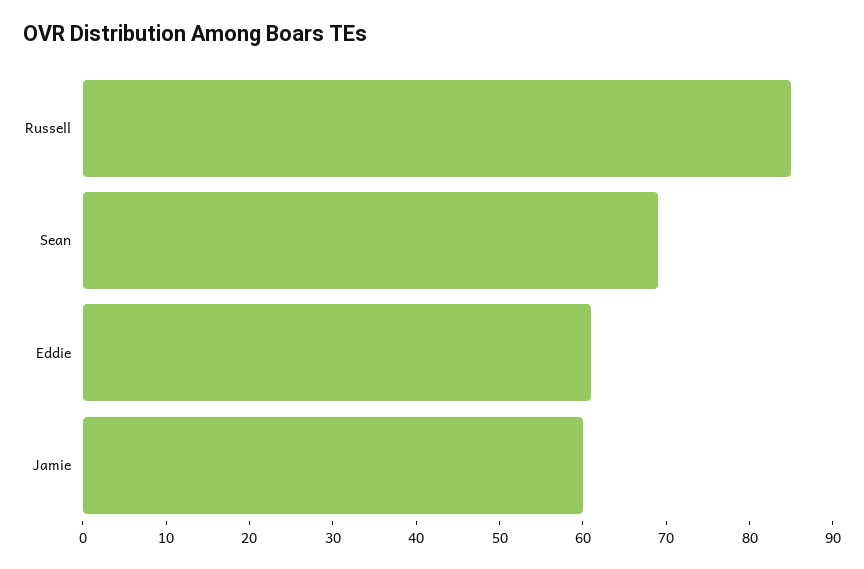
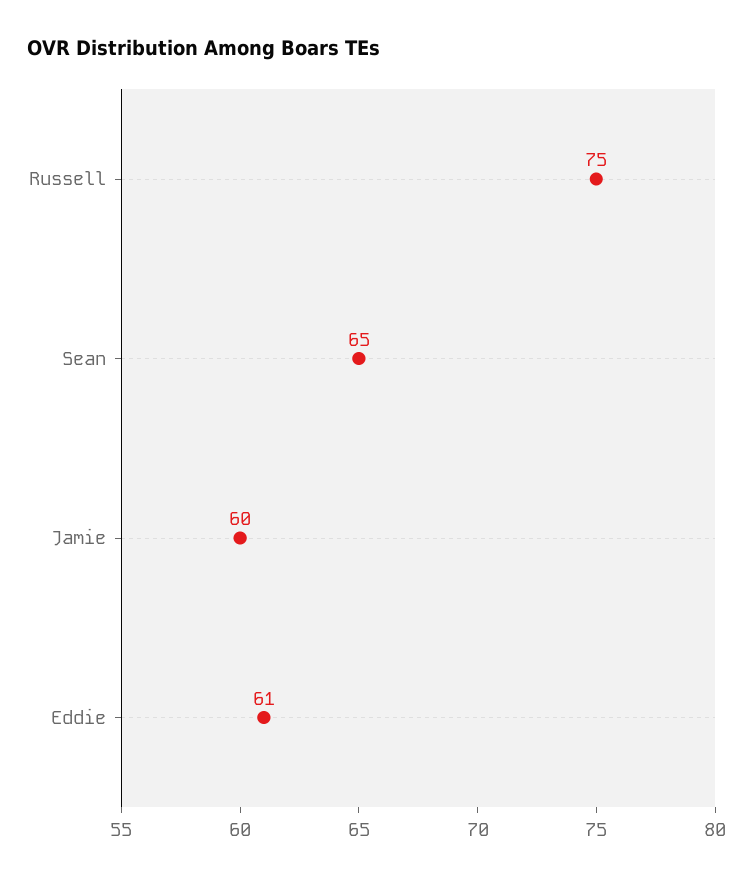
Russell: 85 -> 75
Sean: 69 -> 65

